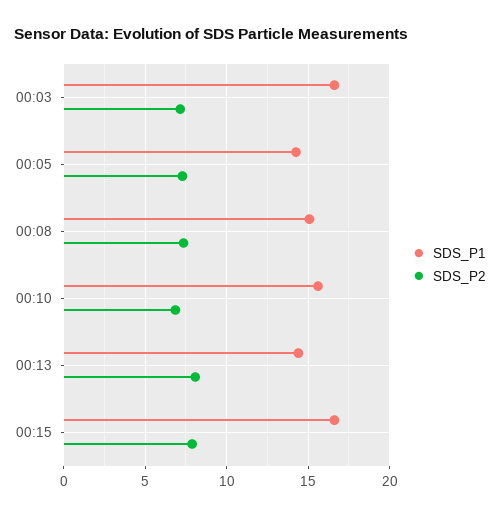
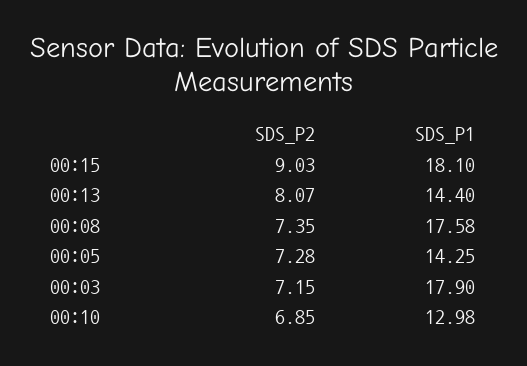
SDS_P1, 00:03: 16.5 -> 17.9
SDS_P1, 00:08: 15 -> 17.58
SDS_P1, 00:10: 15.5 -> 12.98
SDS_P1, 00:15: 16.5 -> 18.1
SDS_P2, 00:15: 8 -> 9.03

